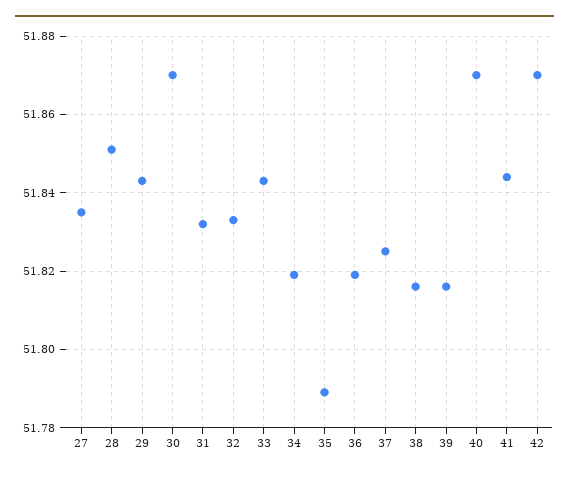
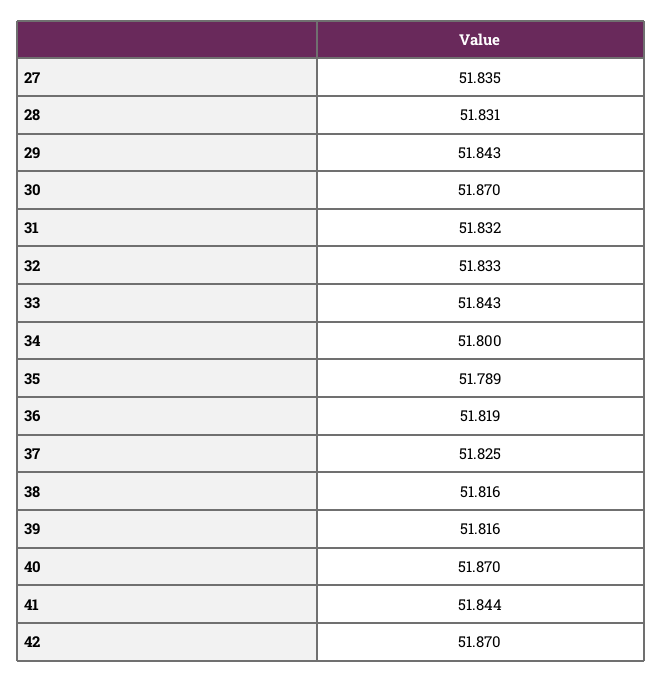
28: 51.85 -> 51.831
34: 51.82 -> 51.8

